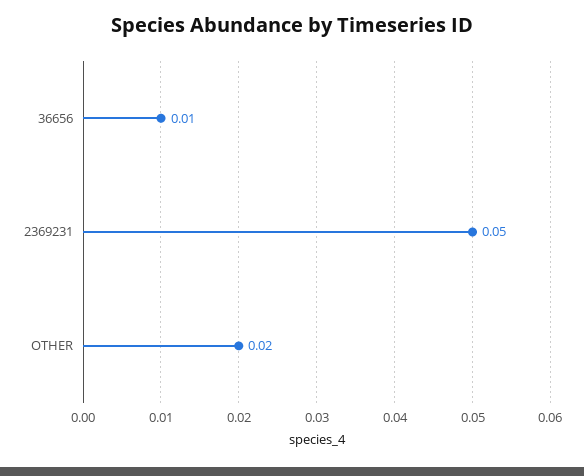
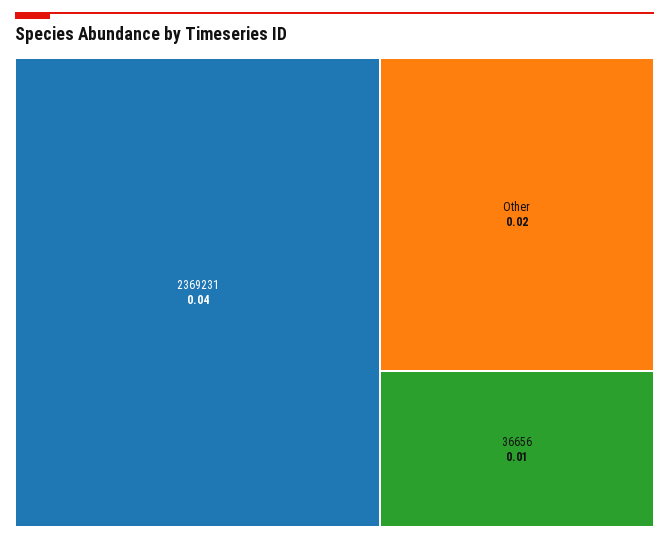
2369231: 0.05 -> 0.04

